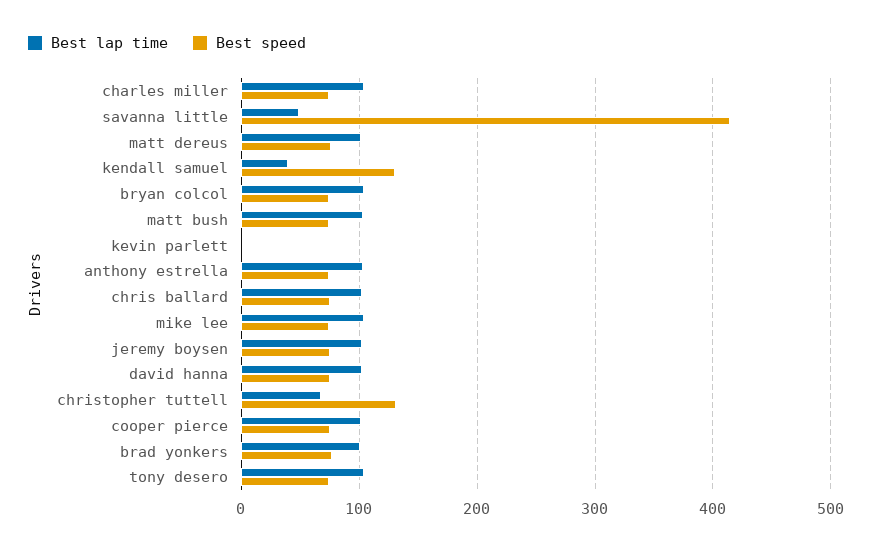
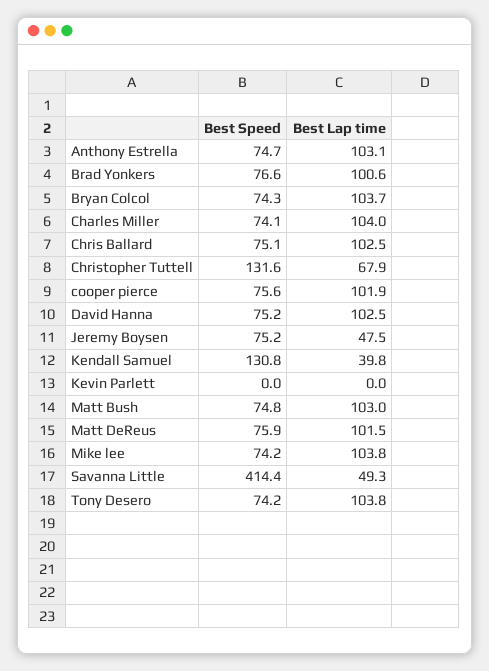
Best lap time, jeremy boysen: 100 -> 47.5

